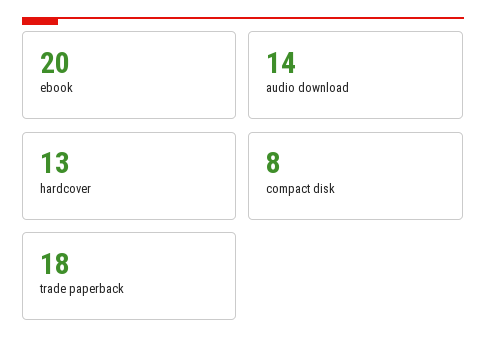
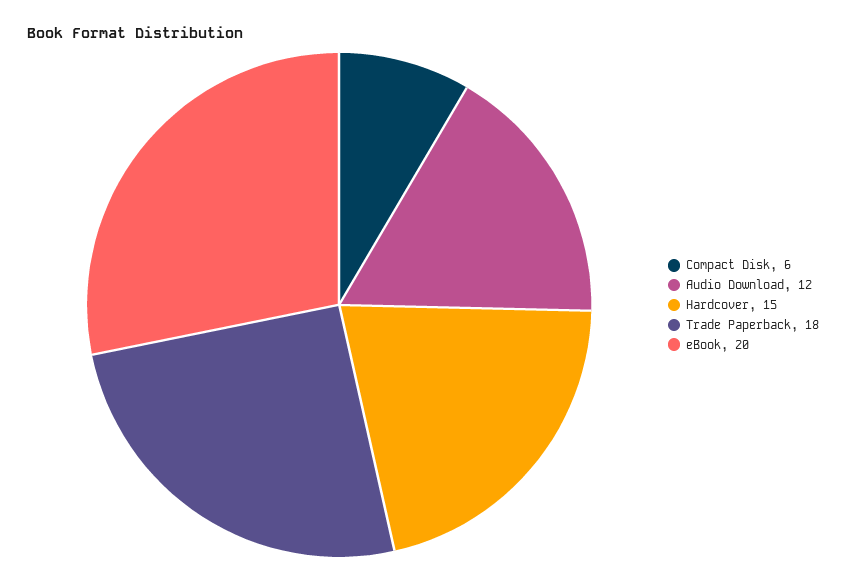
audio download: 14 -> 12
hardcover: 13 -> 15
compact disk: 8 -> 6

